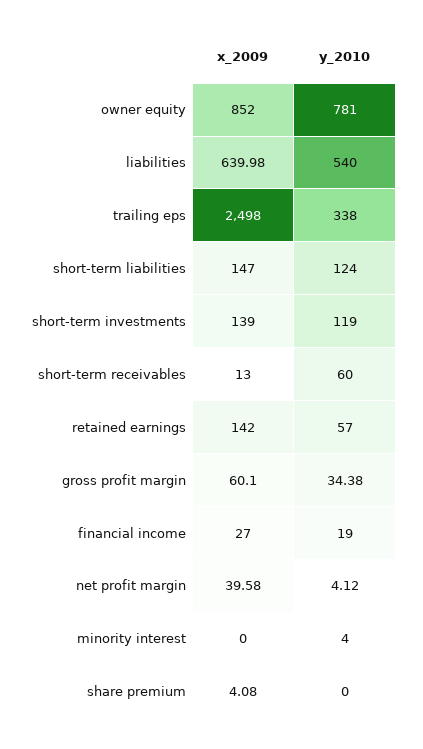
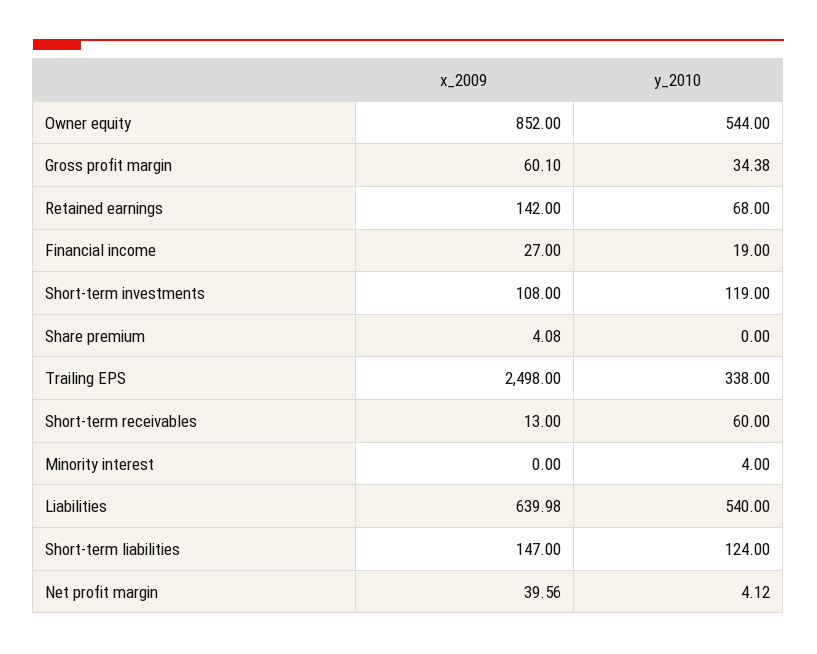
y_2010, owner equity: 781 -> 544
x_2009, short-term investments: 139 -> 108
y_2010, retained earnings: 57 -> 68
x_2009, net profit margin: 39.58 -> 39.56

